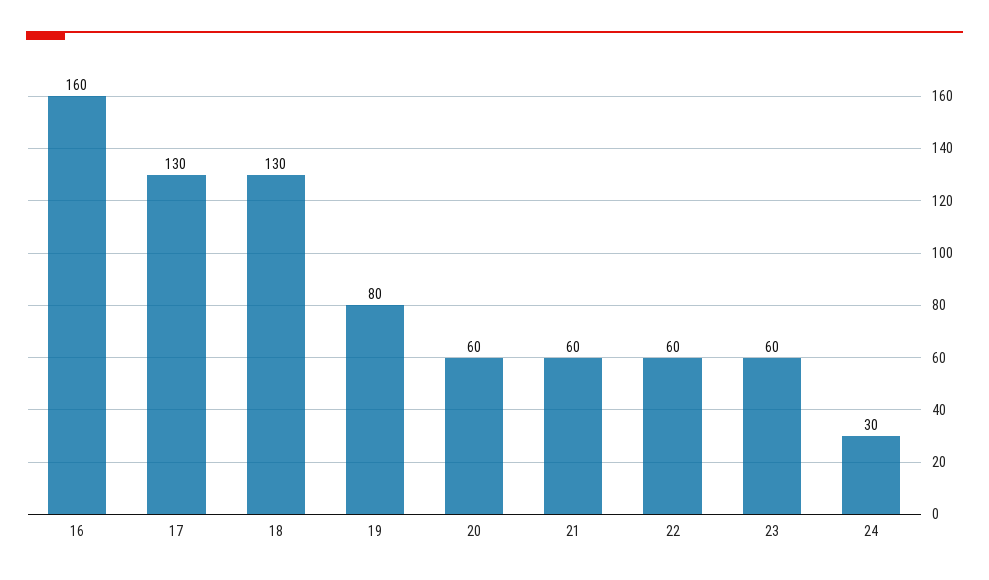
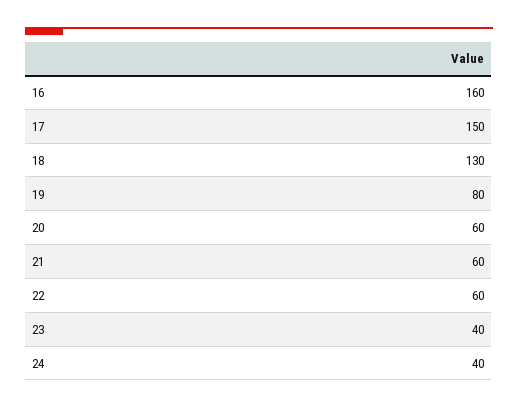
17: 130 -> 150
23: 60 -> 40
24: 30 -> 40

